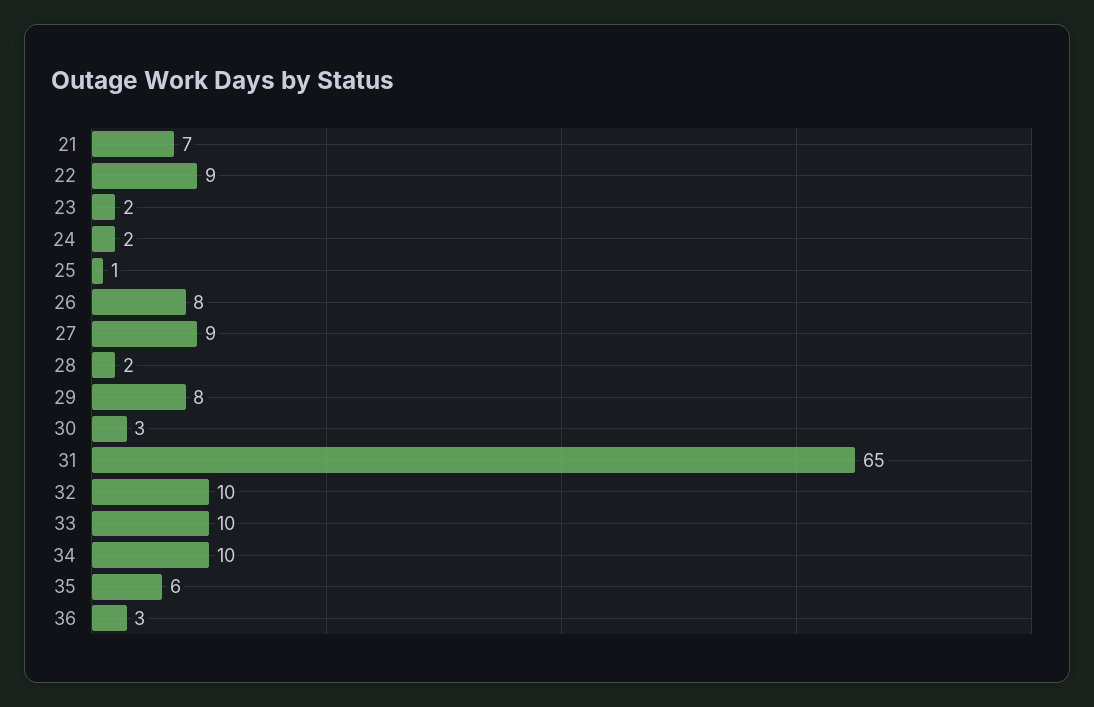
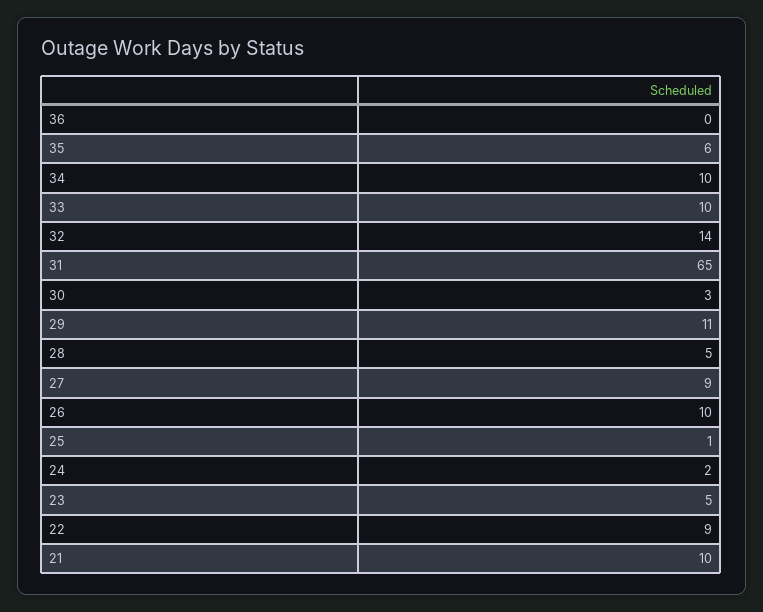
21: 7 -> 10
23: 2 -> 5
26: 8 -> 10
28: 2 -> 5
29: 8 -> 11
32: 10 -> 14
36: 3 -> 0

